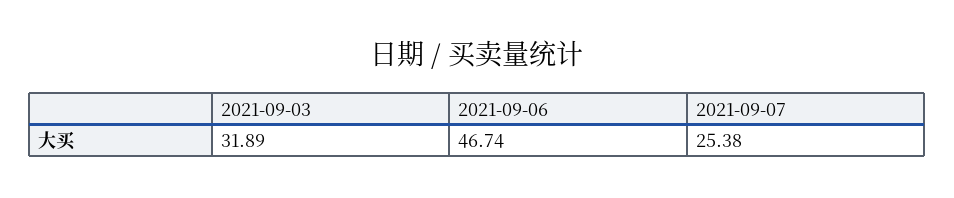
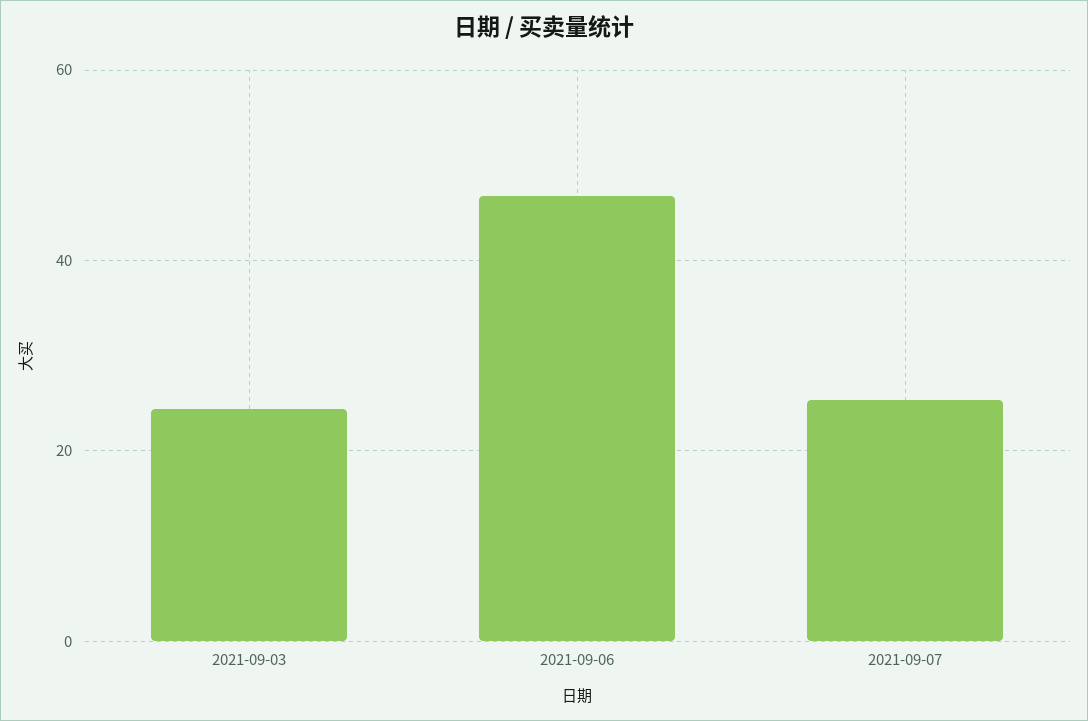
2021-09-03: 31.89 -> 24

